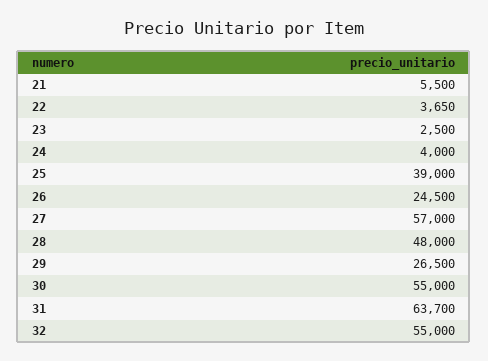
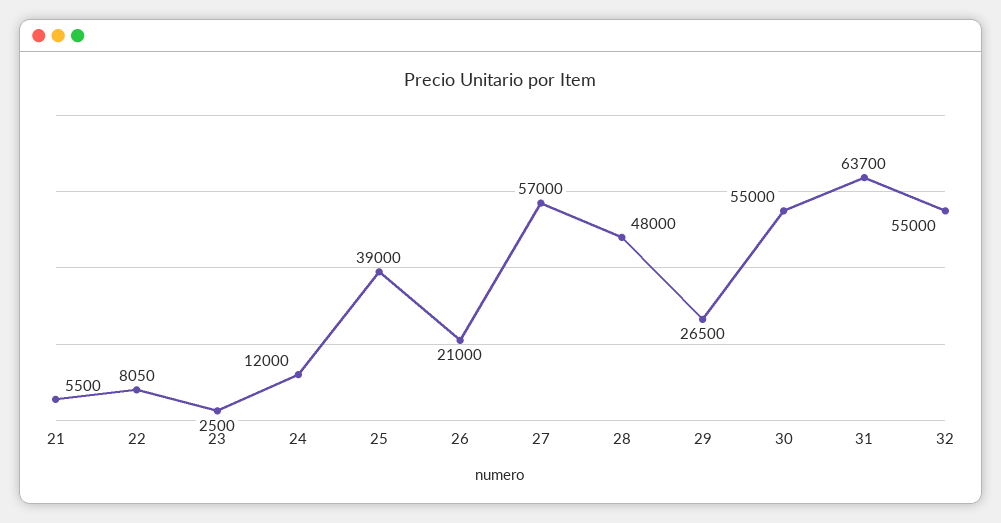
22: 3650 -> 8050
24: 4000 -> 12000
26: 24500 -> 21000

